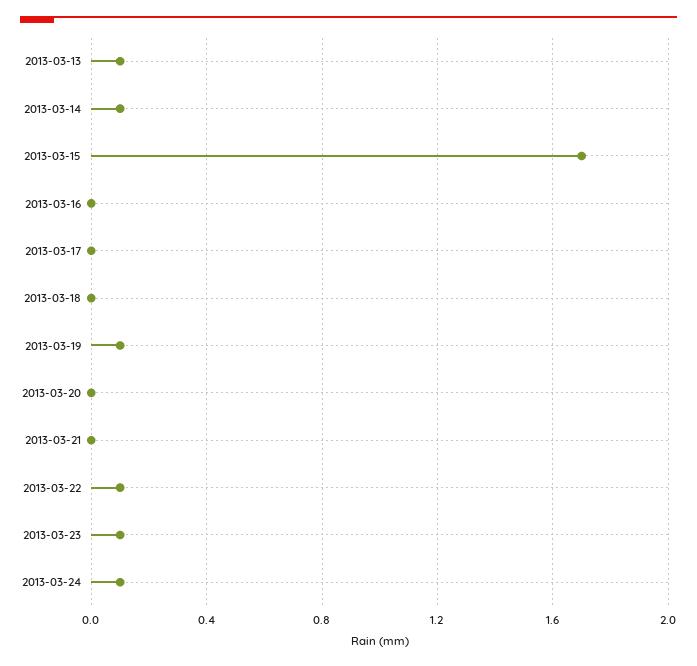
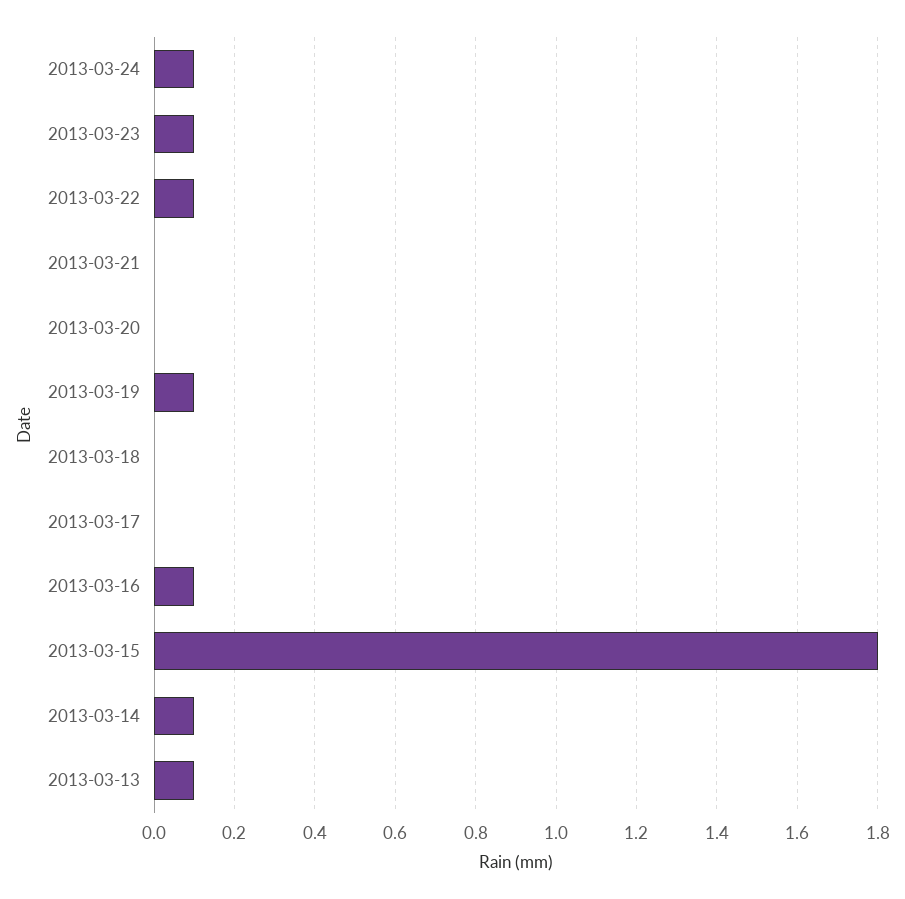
2013-03-15: 1.7 -> 1.8
2013-03-16: 0 -> 0.1

